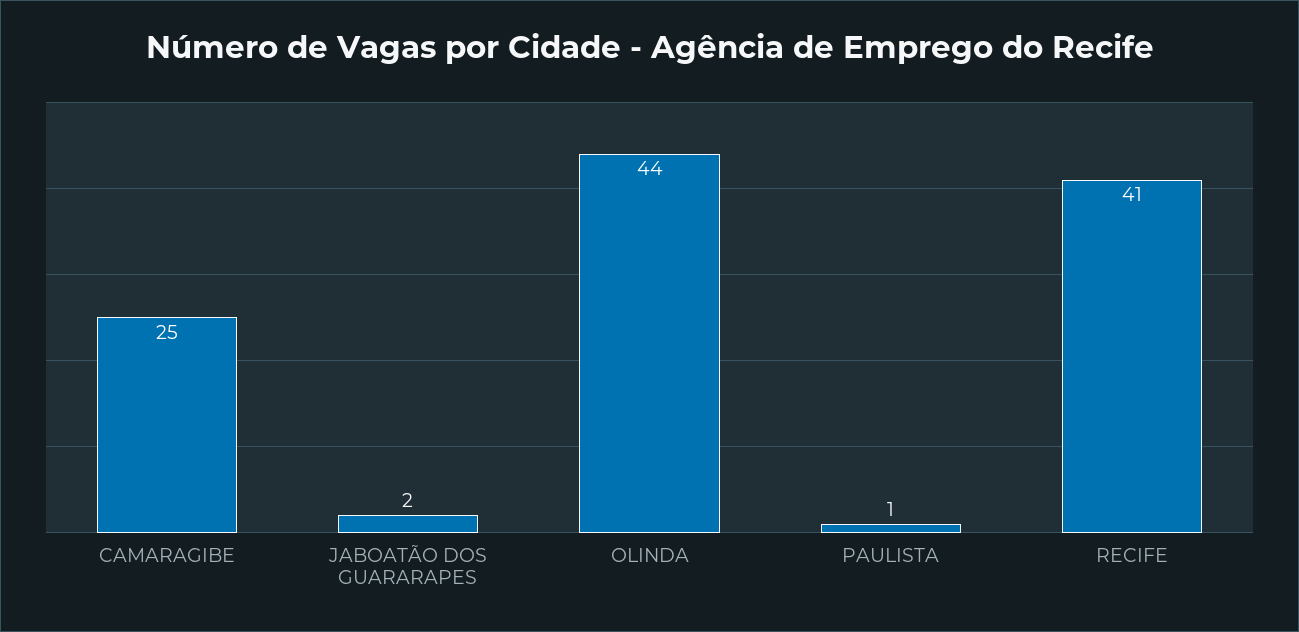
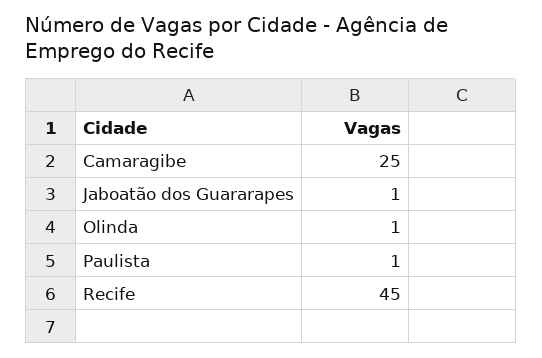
JABOATÃO DOS GUARARAPES: 2 -> 1
OLINDA: 44 -> 1
RECIFE: 41 -> 45

